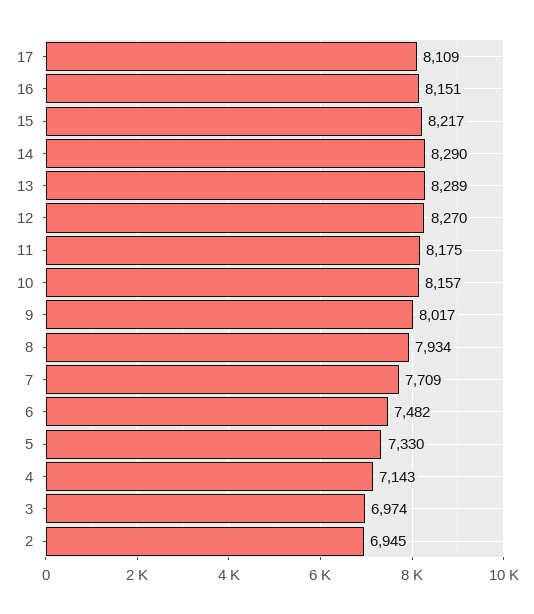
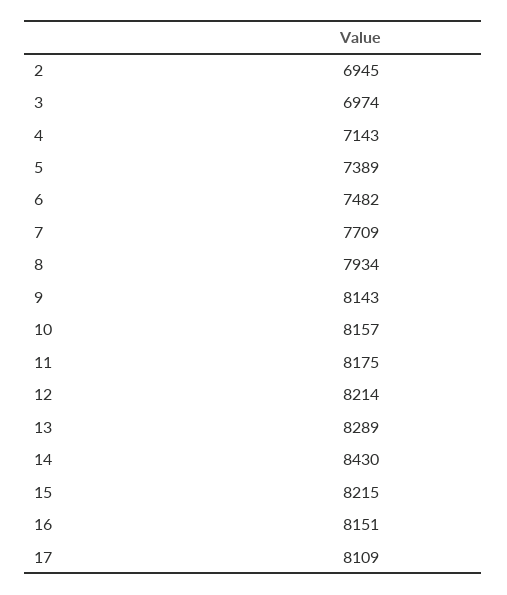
15: 8217 -> 8215
14: 8290 -> 8430
12: 8270 -> 8214
9: 8017 -> 8143
5: 7330 -> 7389

